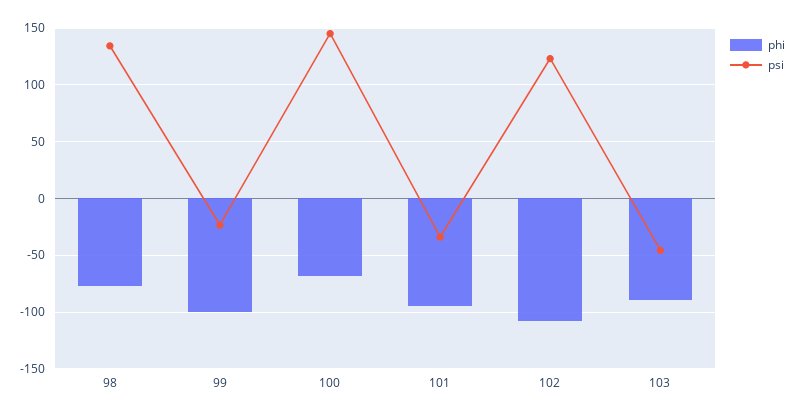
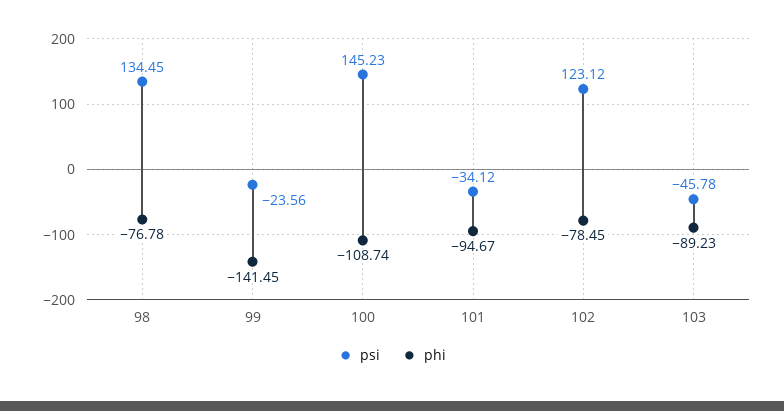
phi, 99: -100 -> -141.45
phi, 100: -70 -> -108.74
phi, 102: -110 -> -78.45

